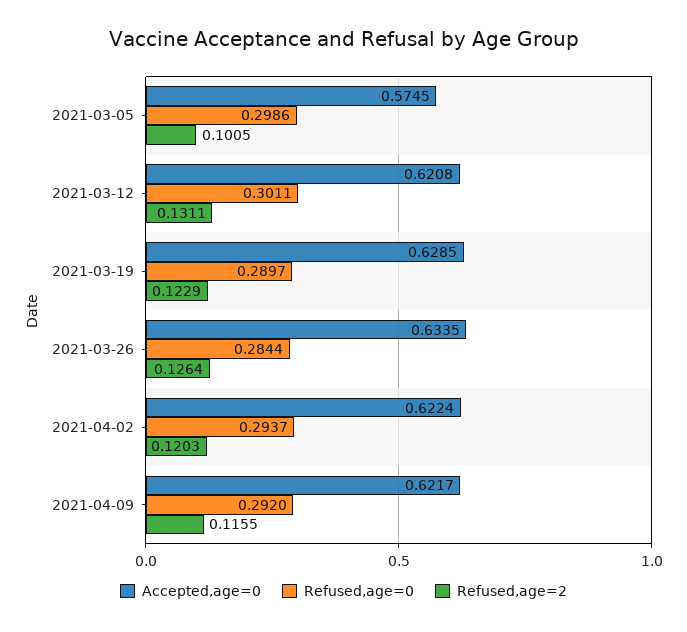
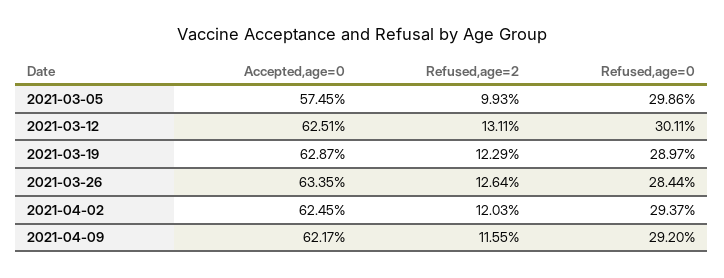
Refused,age=2, 2021-03-05: 0.1005 -> 0.0993
Accepted,age=0, 2021-03-12: 0.6208 -> 0.6251
Accepted,age=0, 2021-03-19: 0.6285 -> 0.6287
Accepted,age=0, 2021-04-02: 0.6224 -> 0.6245

